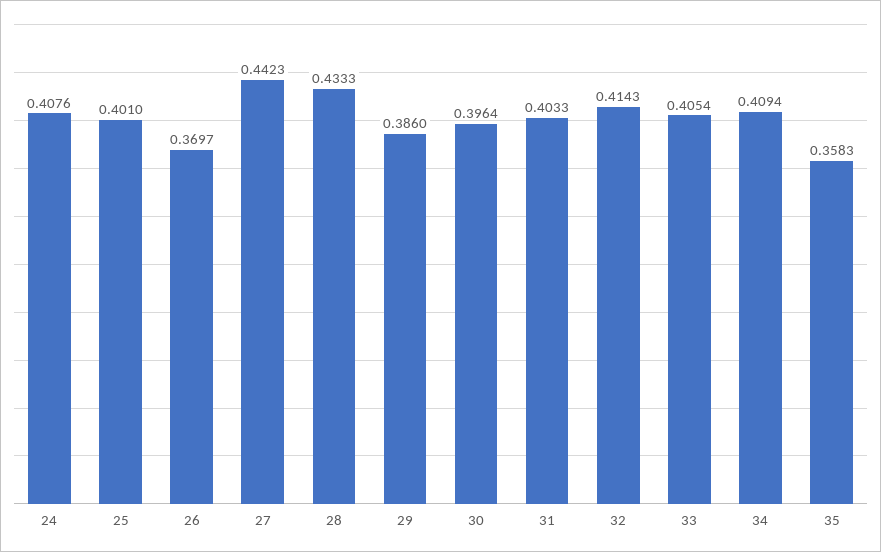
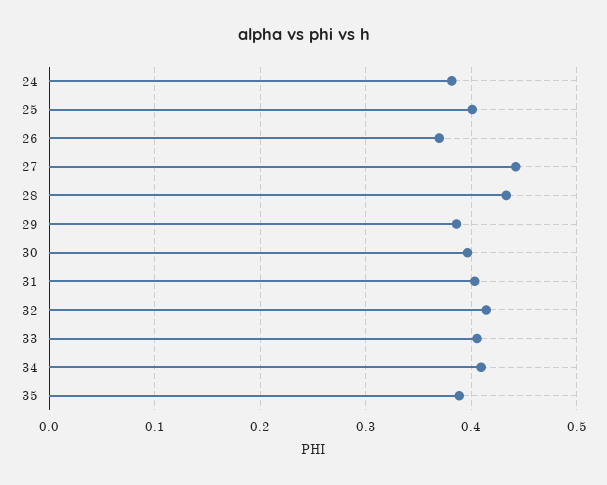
24: 0.4076 -> 0.38
35: 0.3583 -> 0.39

